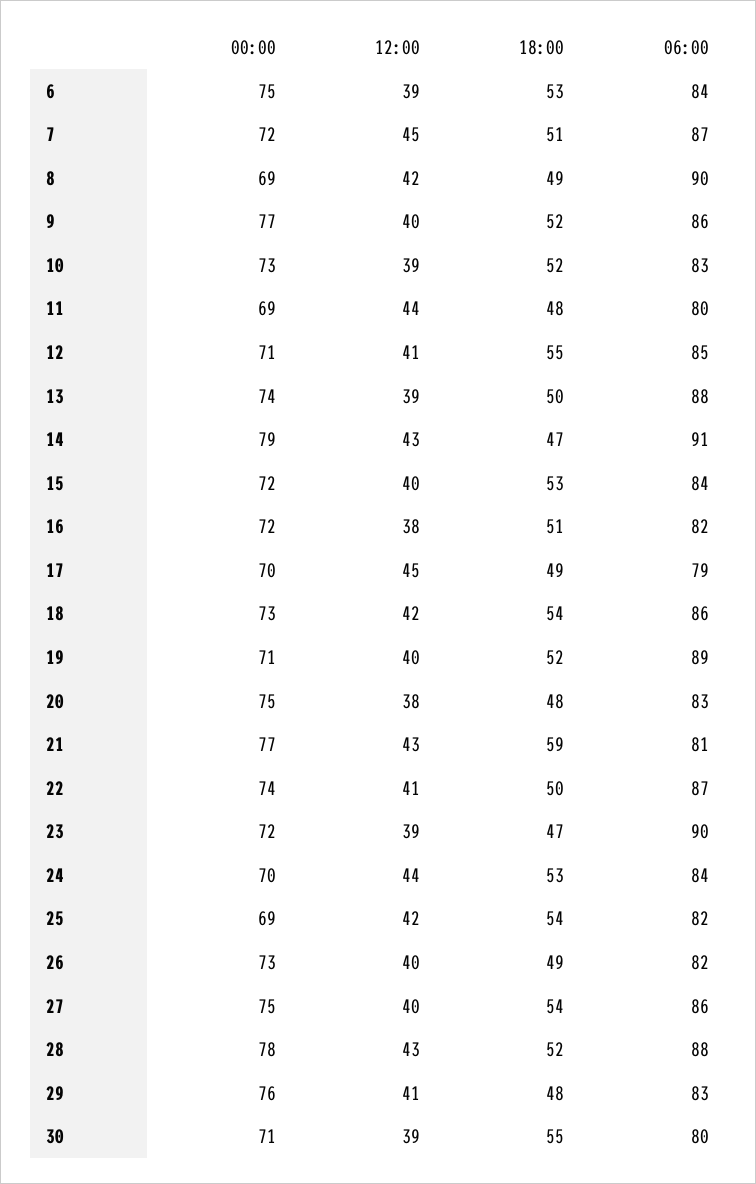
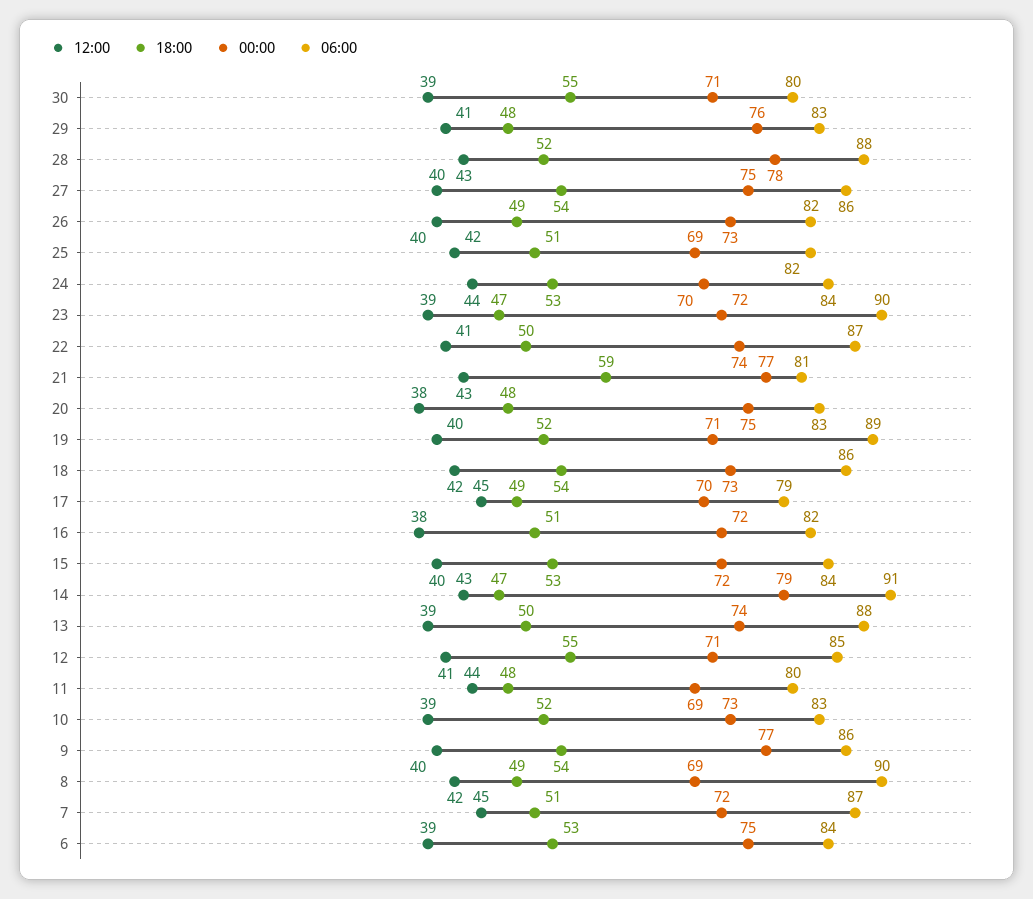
18:00, 9: 52 -> 54
18:00, 25: 54 -> 51

